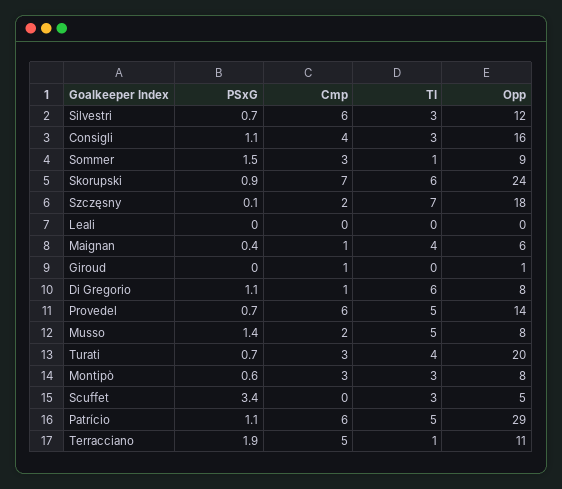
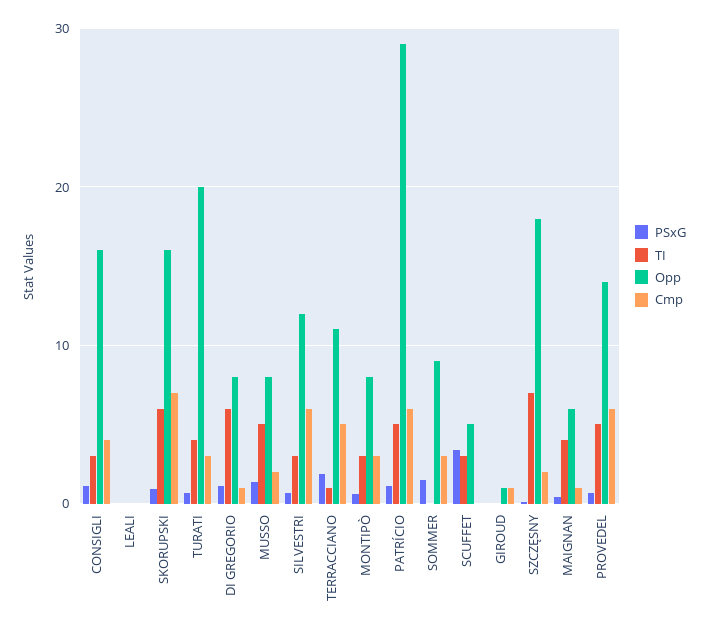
TI, Sommer: 1 -> 0
Opp, Skorupski: 24 -> 16

